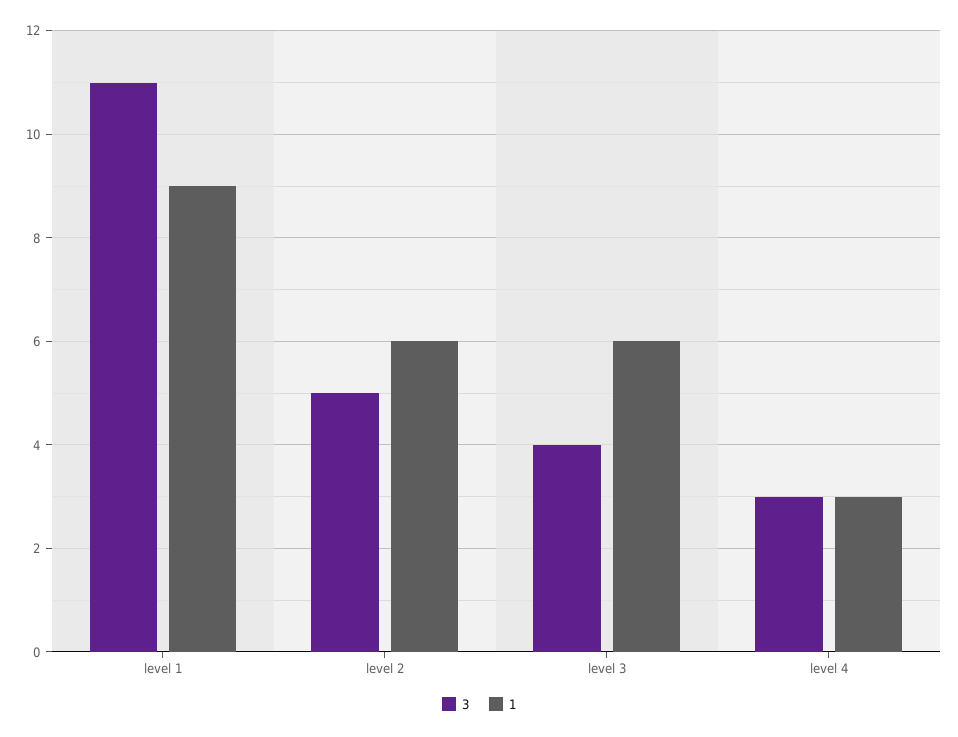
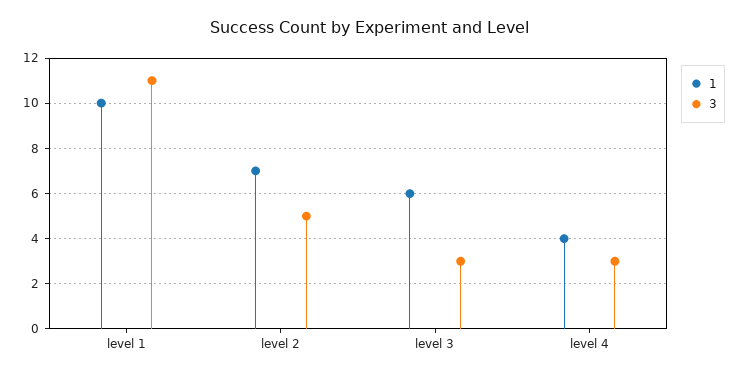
1, level 1: 9 -> 10
1, level 2: 6 -> 7
3, level 3: 4 -> 3
1, level 4: 3 -> 4

